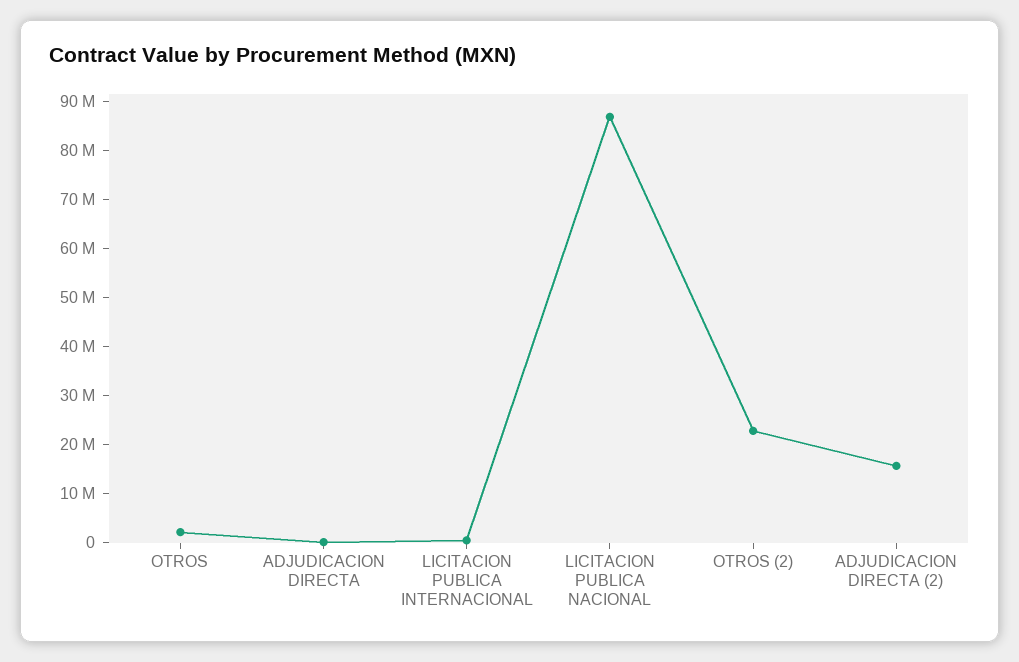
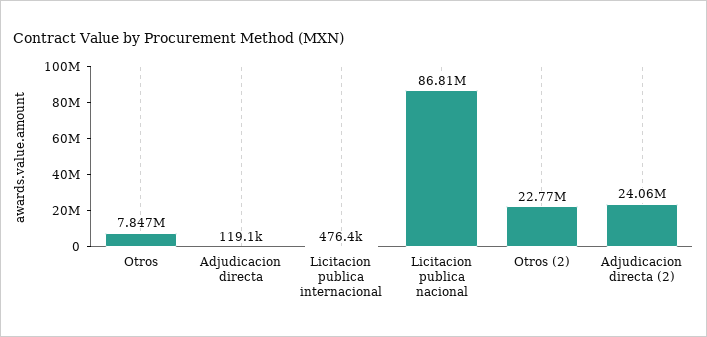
OTROS: 2000000 -> 7847000
ADJUDICACION DIRECTA (2): 16000000 -> 24060000

